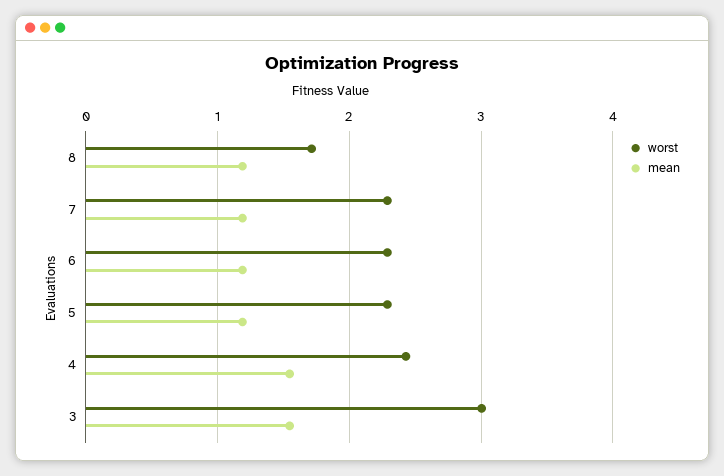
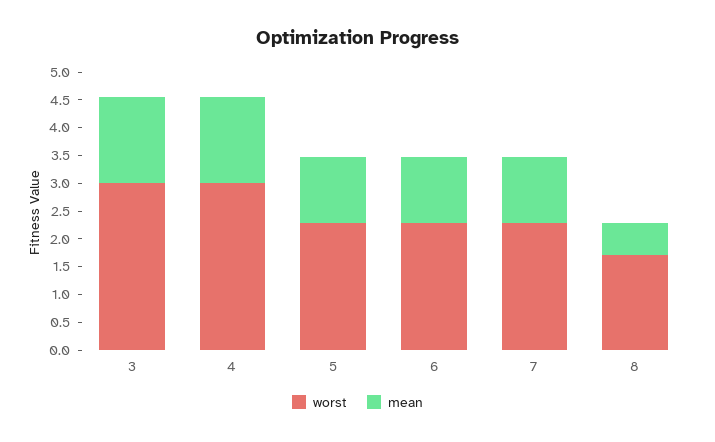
mean, 8: 1.2 -> 0.5
worst, 4: 2.4 -> 3

